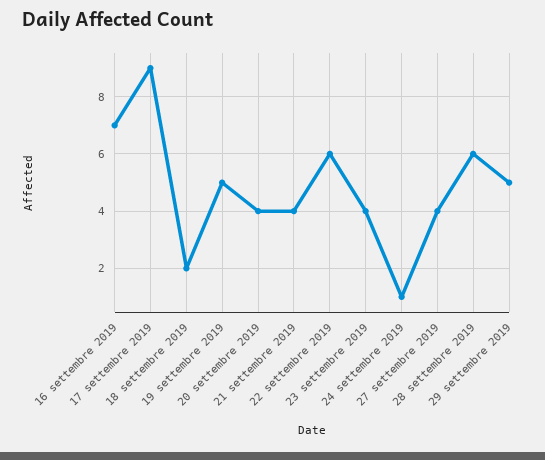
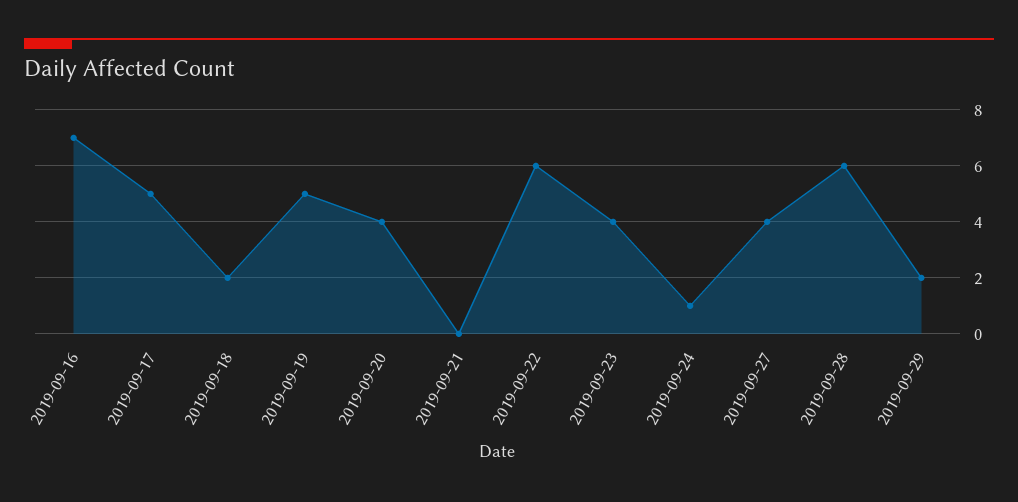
17 settembre 2019: 9 -> 5
21 settembre 2019: 4 -> 0
29 settembre 2019: 5 -> 2

